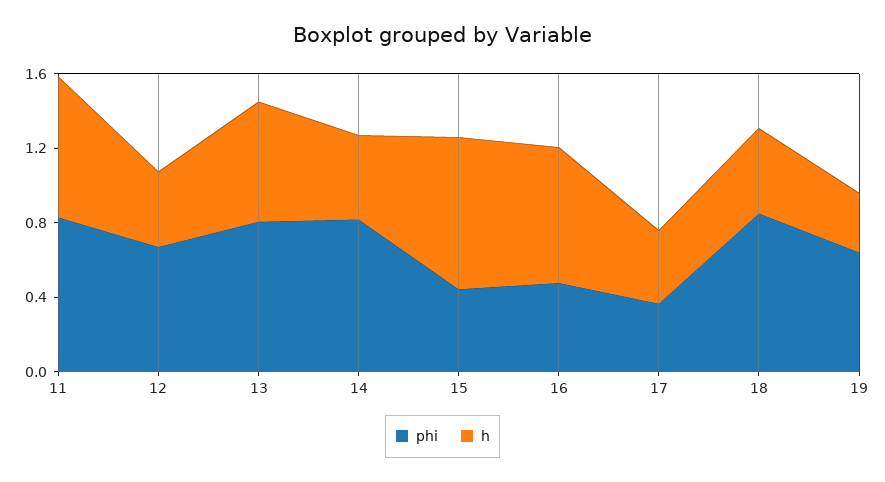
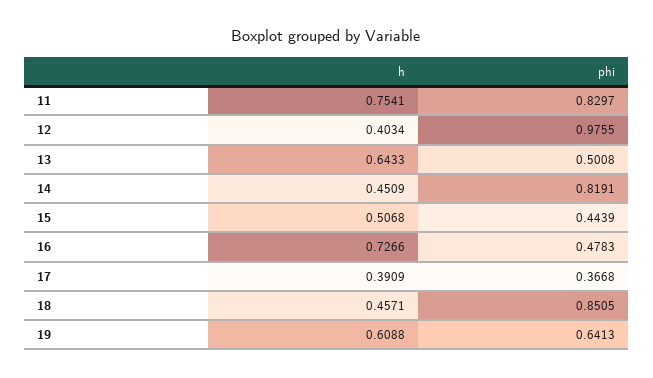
phi, 12: 0.7 -> 0.9755
phi, 13: 0.8 -> 0.5008
h, 15: 0.8 -> 0.5068
h, 19: 0.3 -> 0.6088

